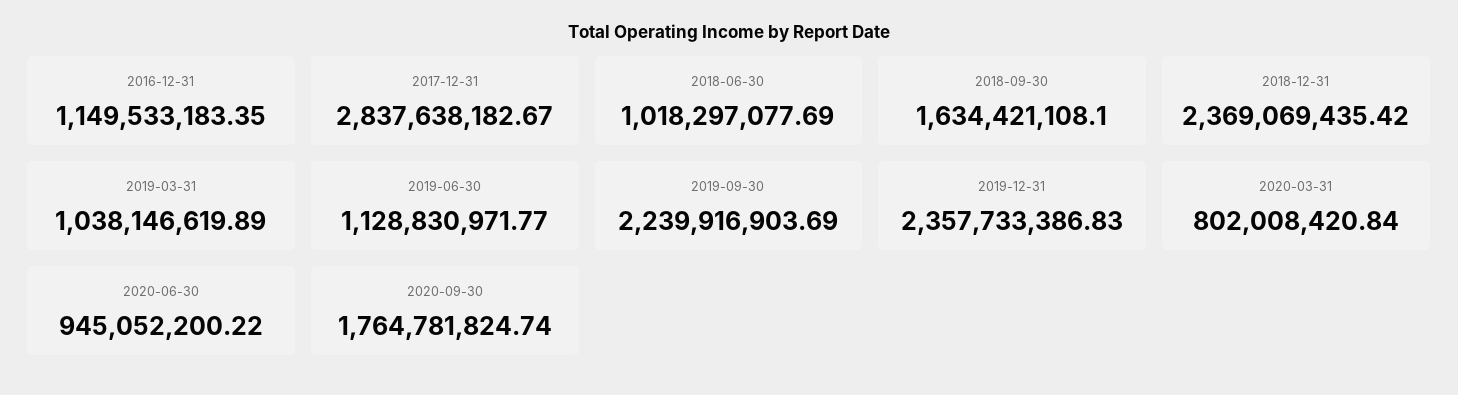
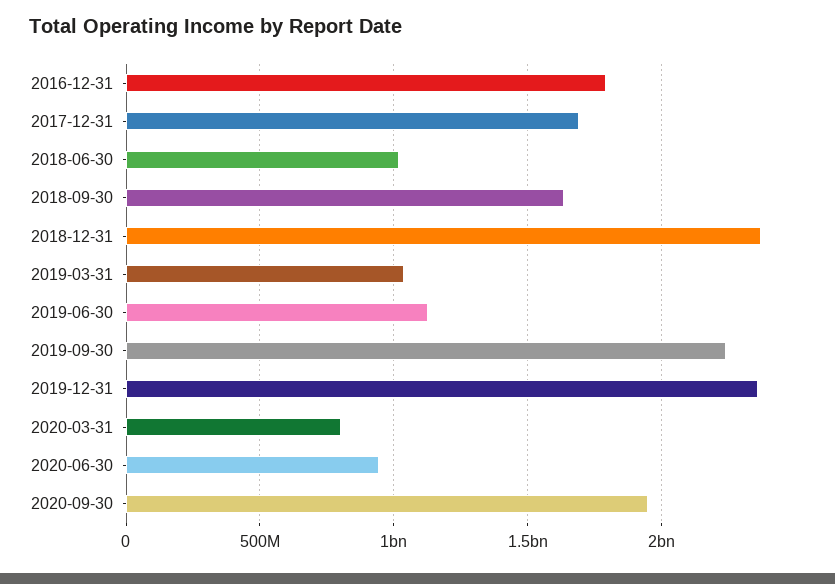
2016-12-31: 1149533183.35 -> 1800000000
2017-12-31: 2837638182.67 -> 1700000000
2020-09-30: 1764781824.74 -> 1950000000

